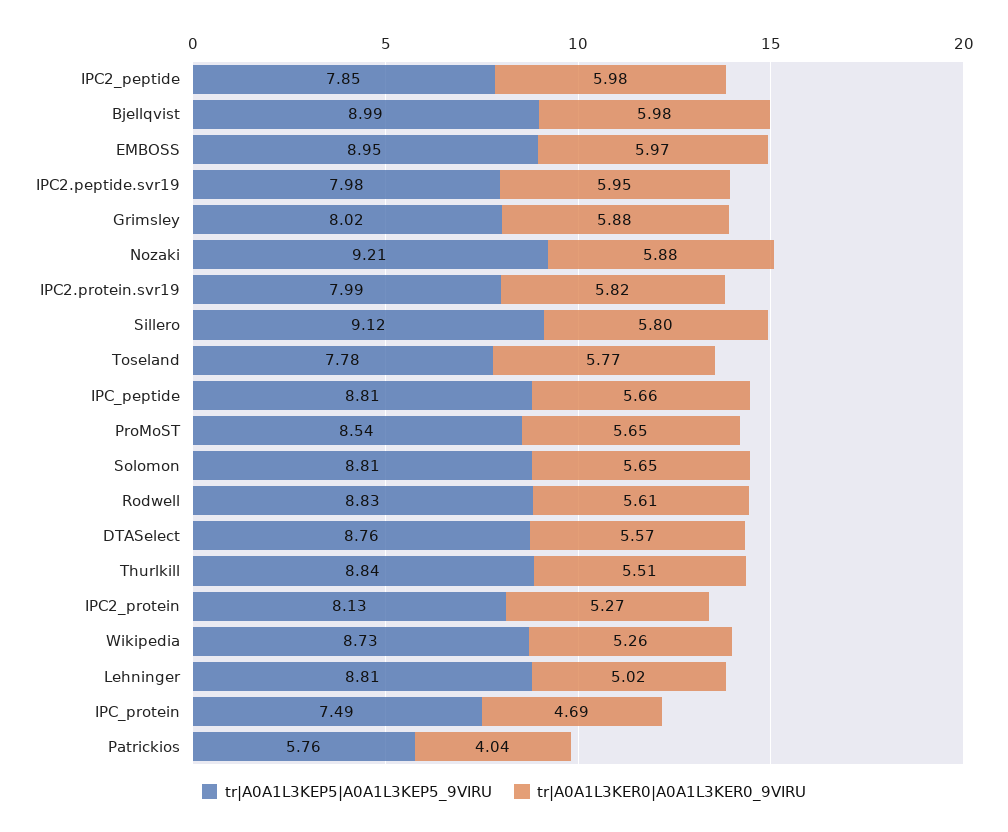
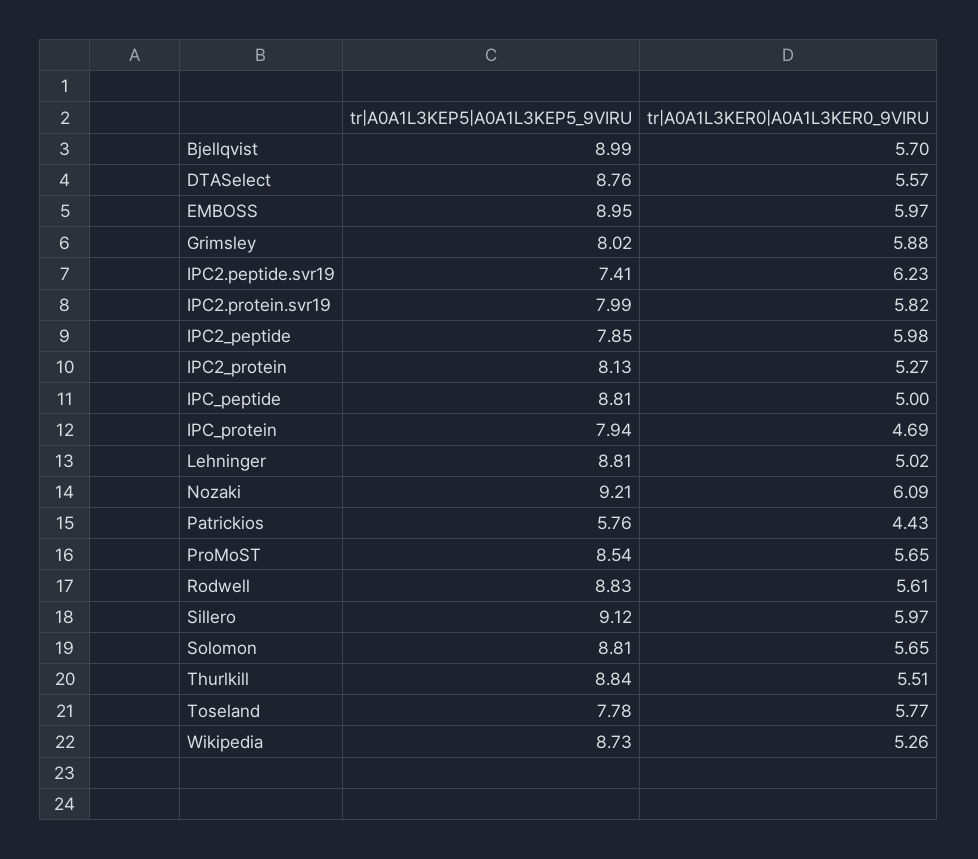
tr|A0A1L3KER0|A0A1L3KER0_9VIRU, Bjellqvist: 5.98 -> 5.7
tr|A0A1L3KEP5|A0A1L3KEP5_9VIRU, IPC2.peptide.svr19: 7.98 -> 7.41
tr|A0A1L3KER0|A0A1L3KER0_9VIRU, IPC2.peptide.svr19: 5.95 -> 6.23
tr|A0A1L3KER0|A0A1L3KER0_9VIRU, Nozaki: 5.88 -> 6.09
tr|A0A1L3KER0|A0A1L3KER0_9VIRU, Sillero: 5.8 -> 5.97
tr|A0A1L3KER0|A0A1L3KER0_9VIRU, IPC_peptide: 5.66 -> 5
tr|A0A1L3KEP5|A0A1L3KEP5_9VIRU, IPC_protein: 7.49 -> 7.94
tr|A0A1L3KER0|A0A1L3KER0_9VIRU, Patrickios: 4.04 -> 4.43

